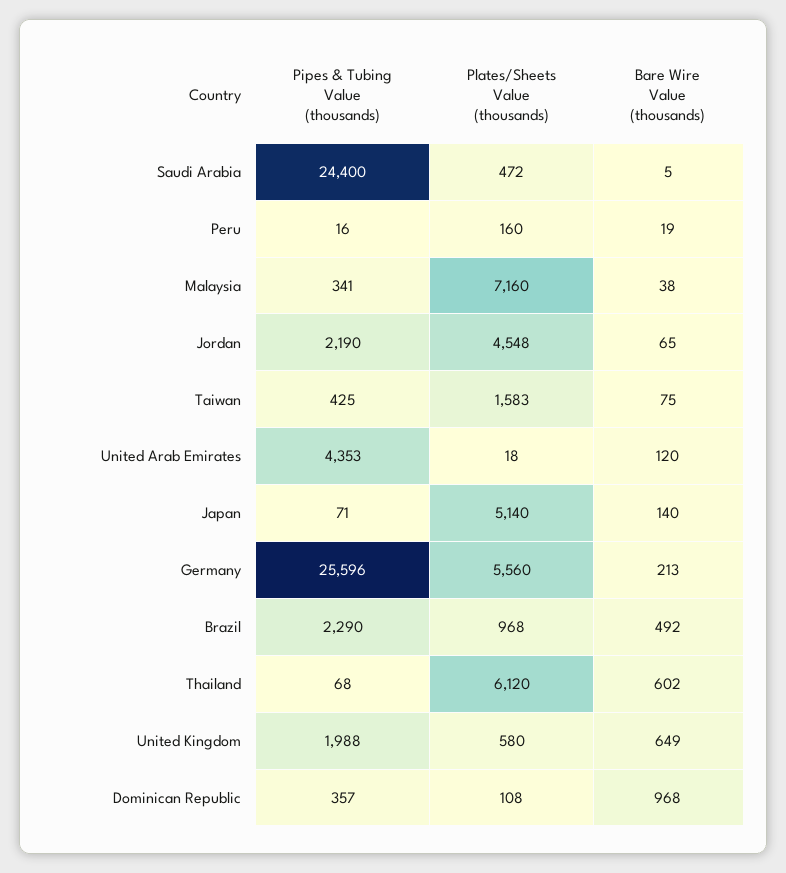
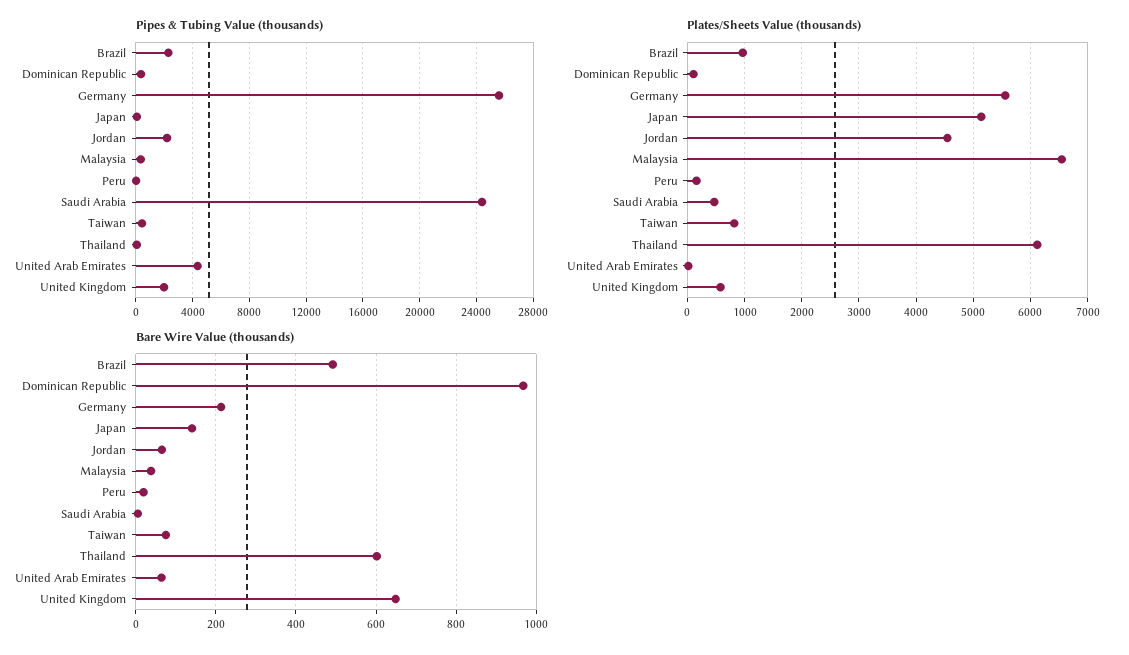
Plates/Sheets Value (thousands), Malaysia: 7160 -> 6600
Plates/Sheets Value (thousands), Taiwan: 1583 -> 800
Bare Wire Value (thousands), United Arab Emirates: 120 -> 60

